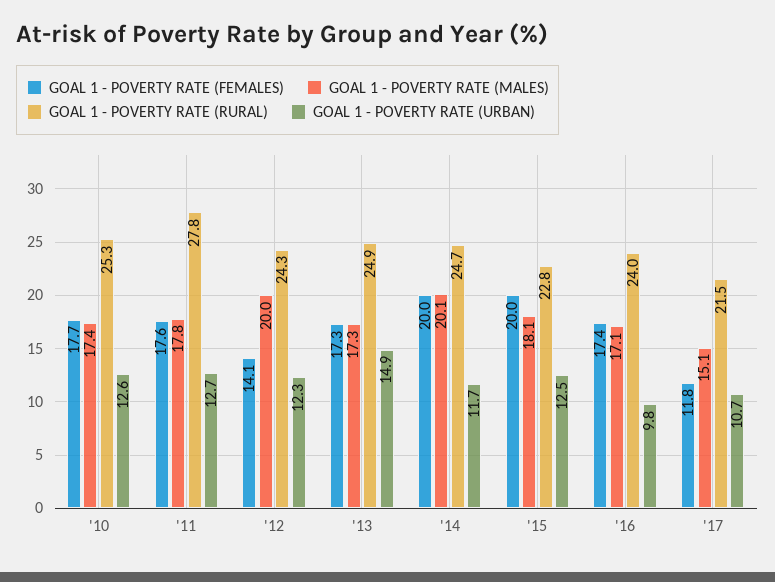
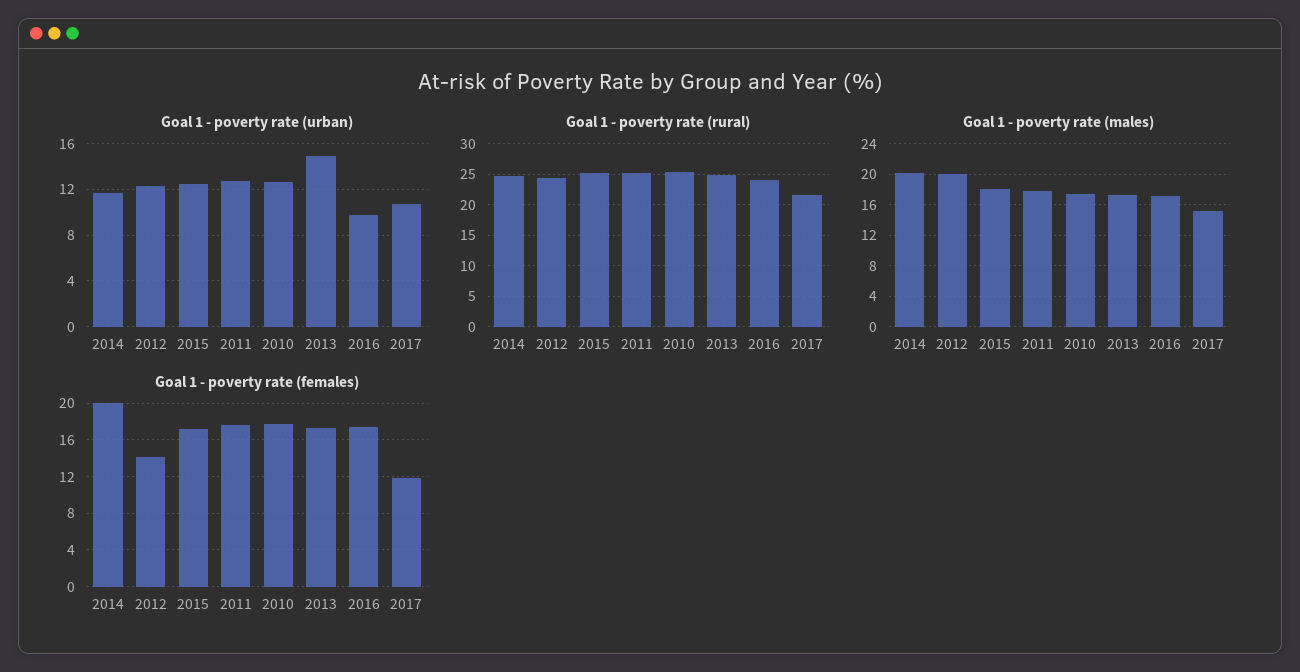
GOAL 1 - POVERTY RATE (RURAL), '11: 27.8 -> 25
GOAL 1 - POVERTY RATE (FEMALES), '15: 20 -> 17
GOAL 1 - POVERTY RATE (RURAL), '15: 22.8 -> 25

